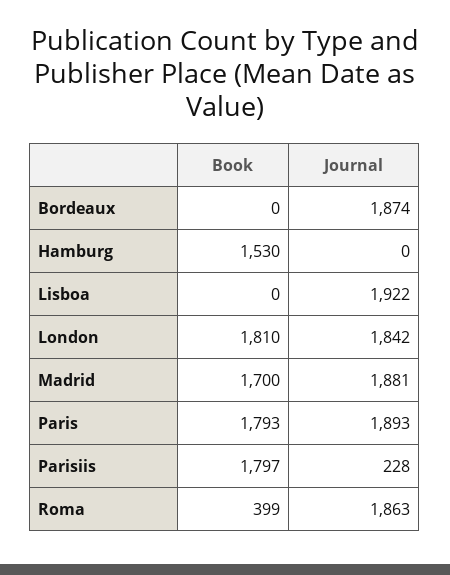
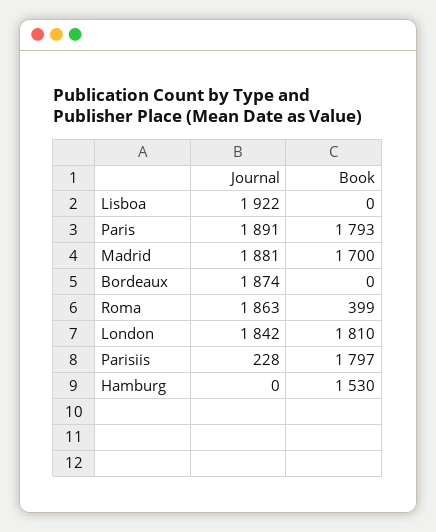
Journal, Paris: 1893 -> 1891

